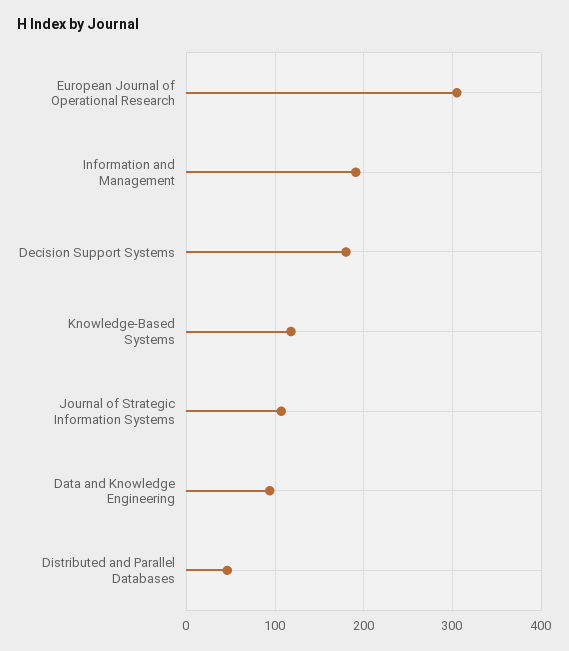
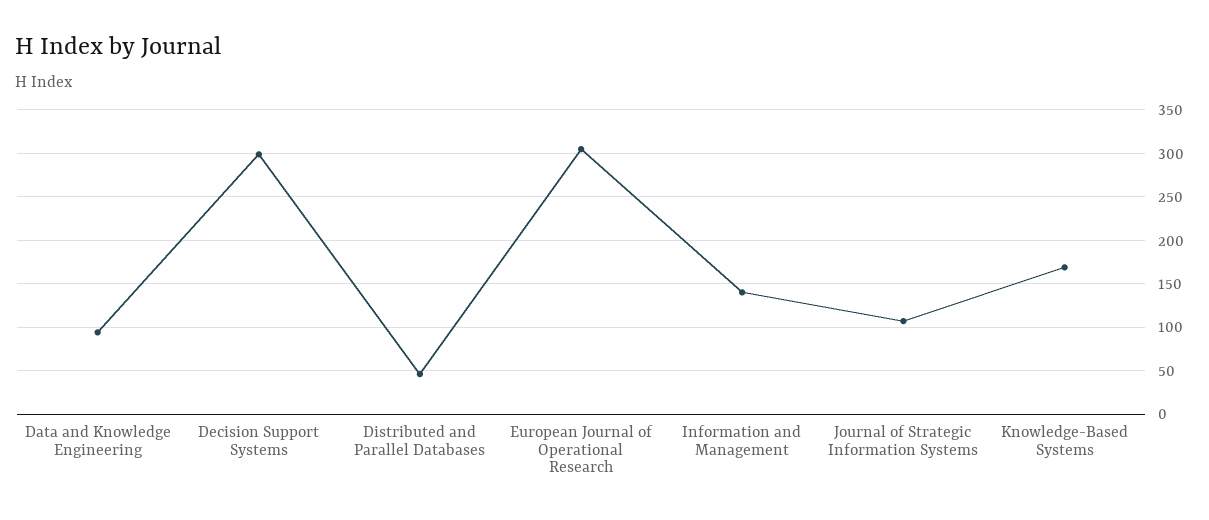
Information and Management: 190 -> 140
Decision Support Systems: 180 -> 300
Knowledge-Based Systems: 120 -> 170

